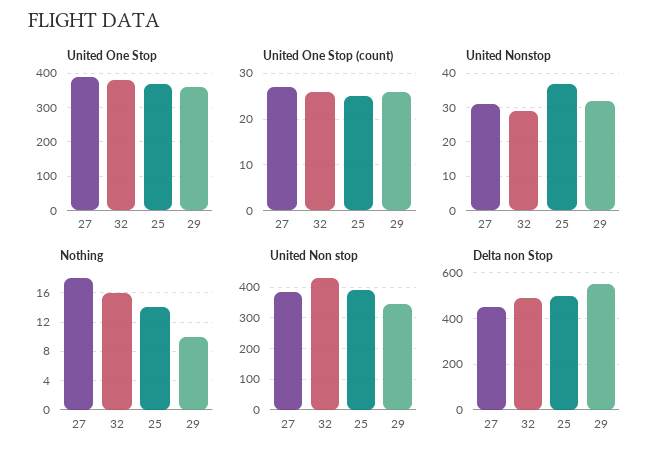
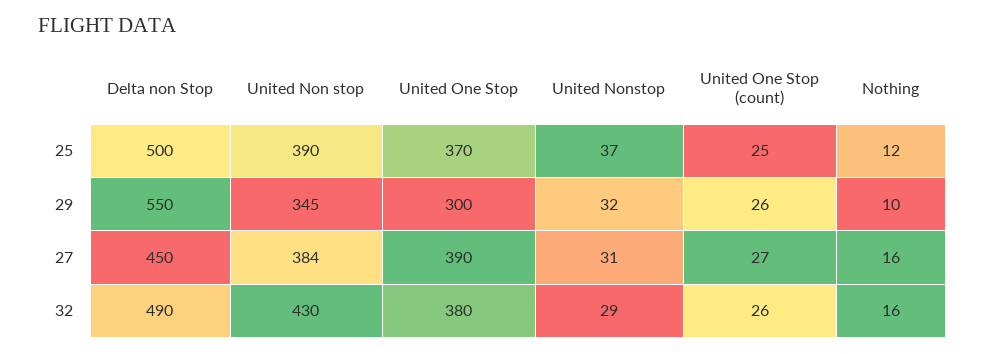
United One Stop, 29: 360 -> 300
Nothing, 27: 18 -> 16
Nothing, 25: 14 -> 12

